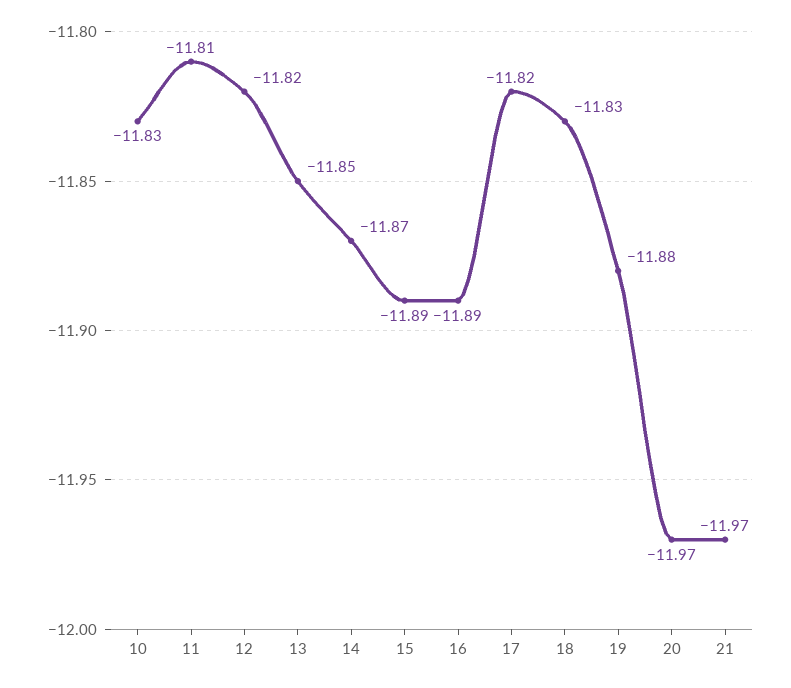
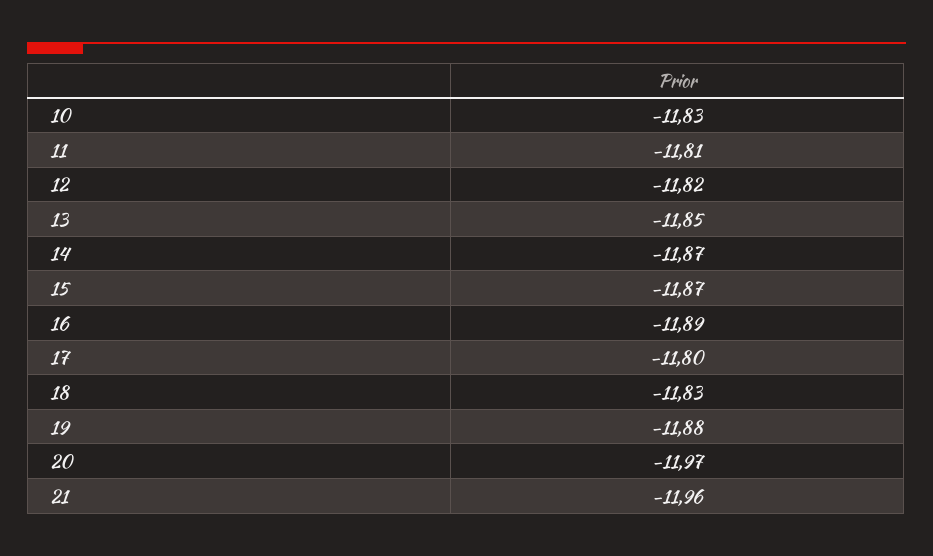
15: -11.89 -> -11.87
17: -11.82 -> -11.8
21: -11.97 -> -11.96

